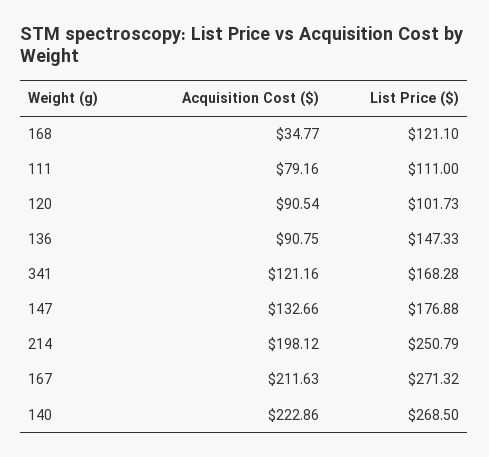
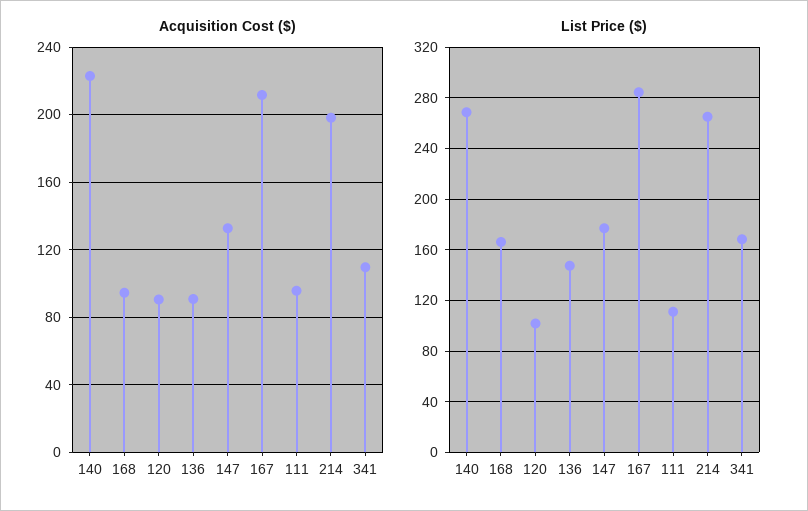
Acquisition Cost ($), 168: 34.77 -> 95
List Price ($), 168: 121.1 -> 165
Acquisition Cost ($), 111: 79.16 -> 95
Acquisition Cost ($), 341: 121.16 -> 110
List Price ($), 214: 250.79 -> 265
List Price ($), 167: 271.32 -> 285

